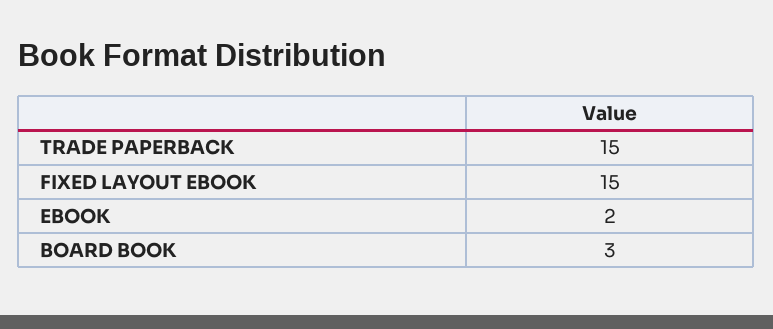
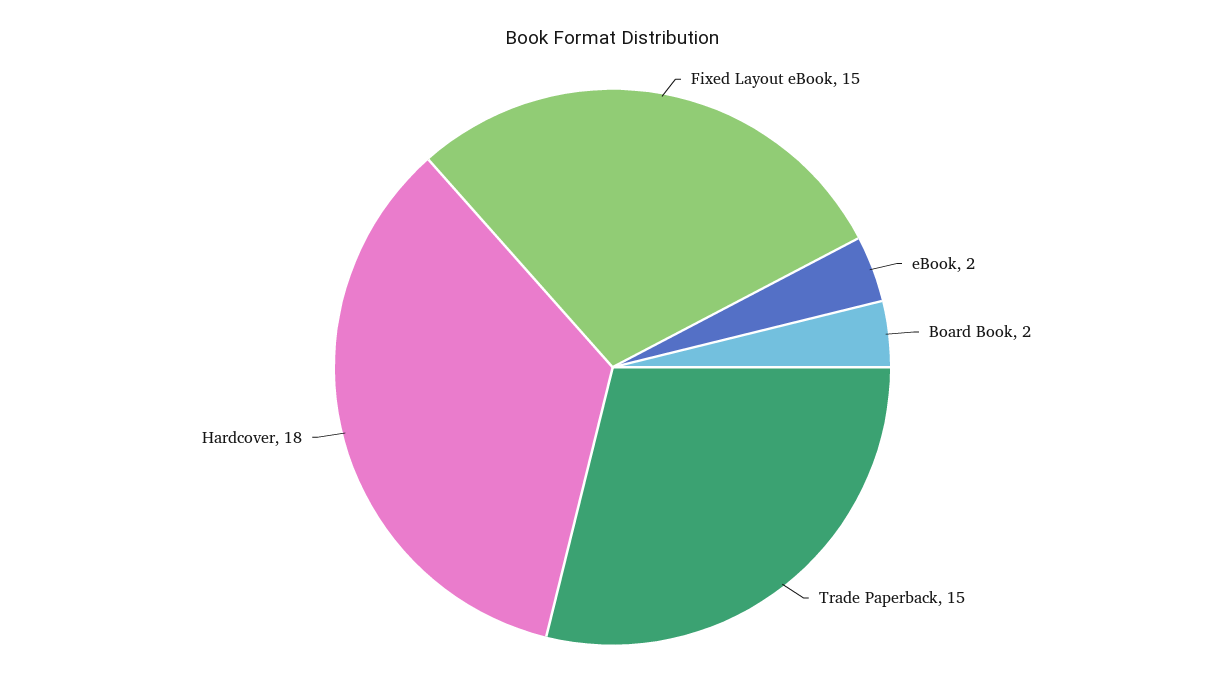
BOARD BOOK: 3 -> 2
Hardcover: none -> 18

